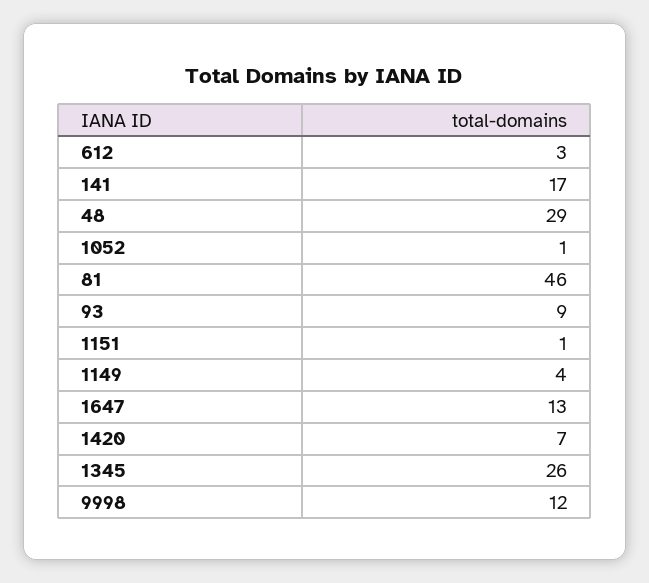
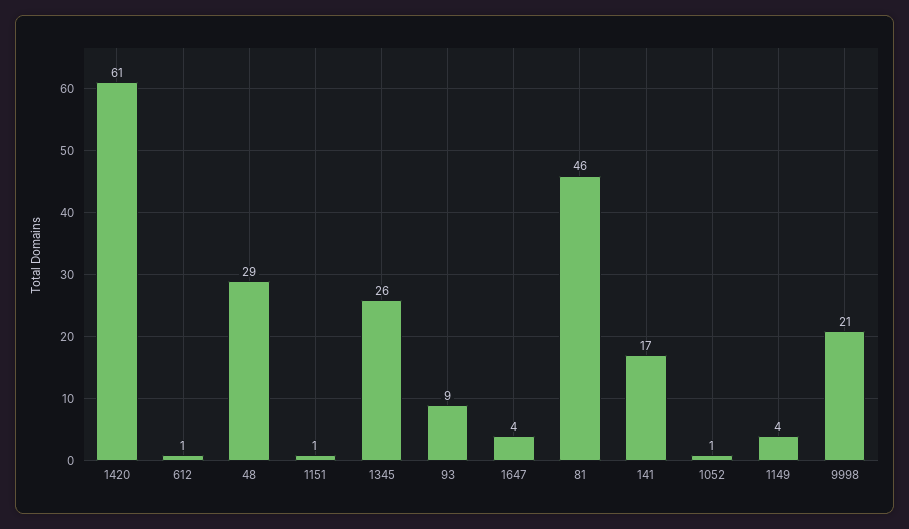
612: 3 -> 1
1647: 13 -> 4
1420: 7 -> 61
9998: 12 -> 21

